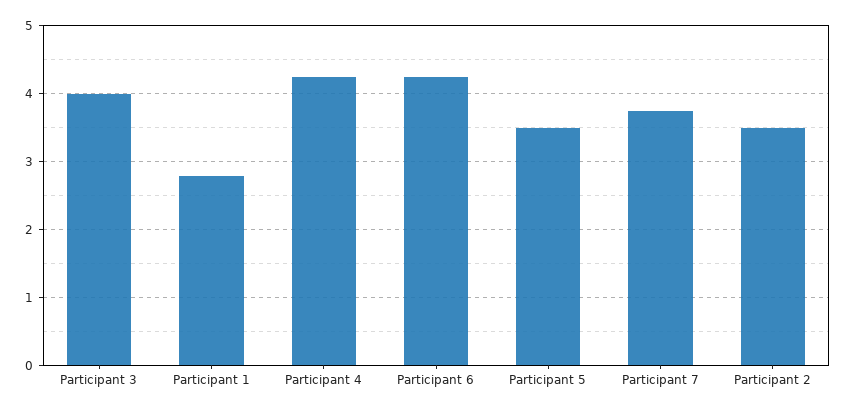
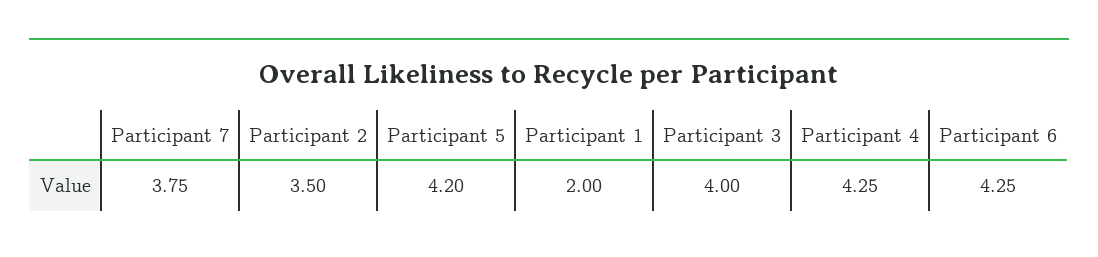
Participant 1: 2.8 -> 2
Participant 5: 3.5 -> 4.2

